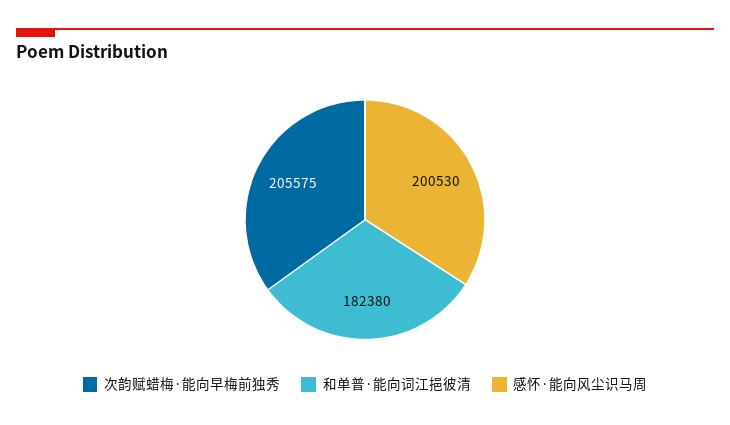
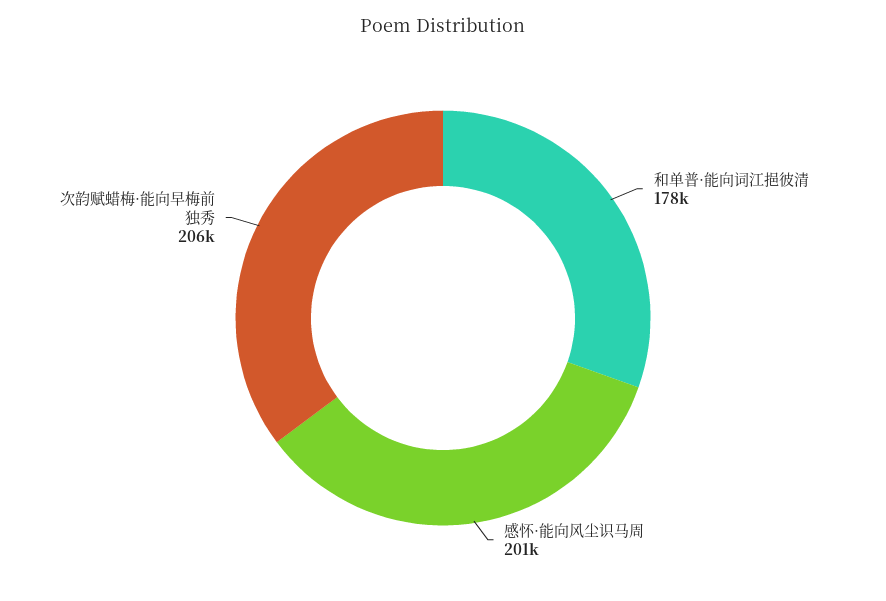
和单普·能向词江挹彼清: 182380 -> 178000

